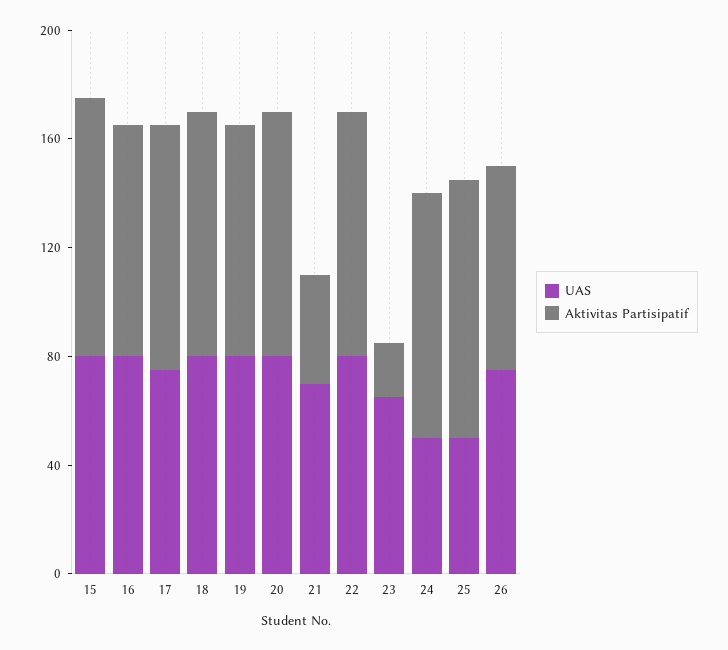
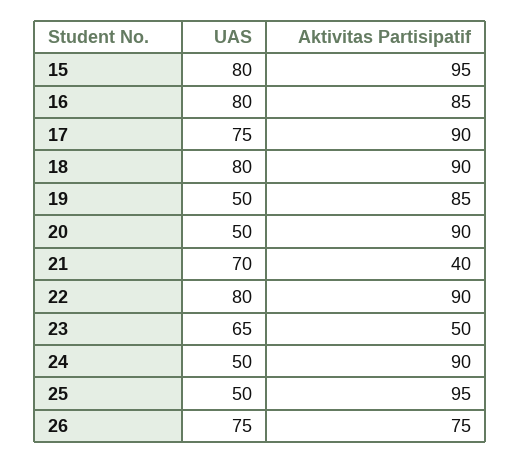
UAS, 19: 80 -> 50
UAS, 20: 80 -> 50
Aktivitas Partisipatif, 23: 20 -> 50

